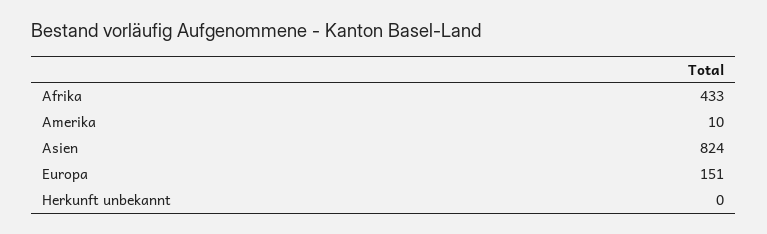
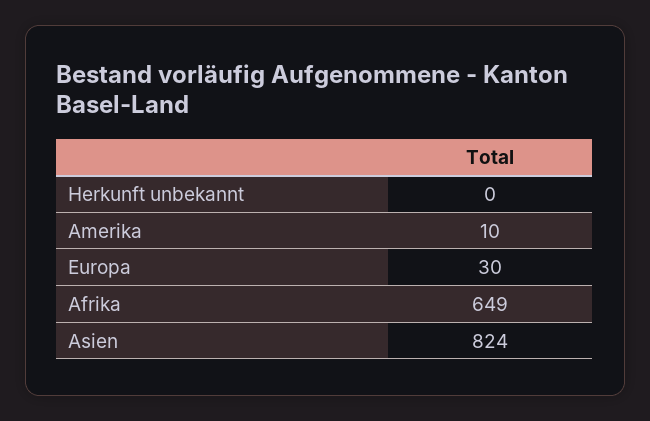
Afrika: 433 -> 649
Europa: 151 -> 30

